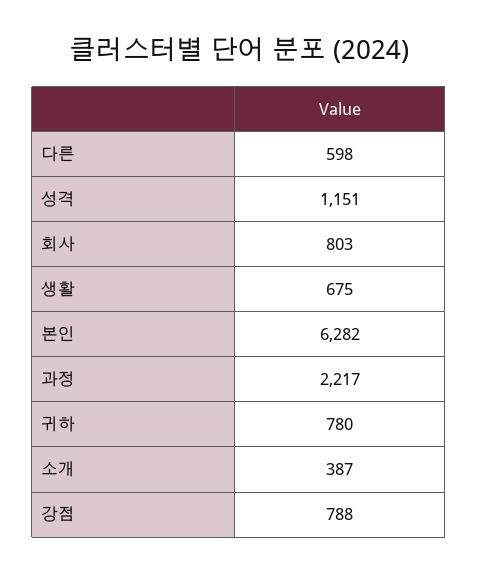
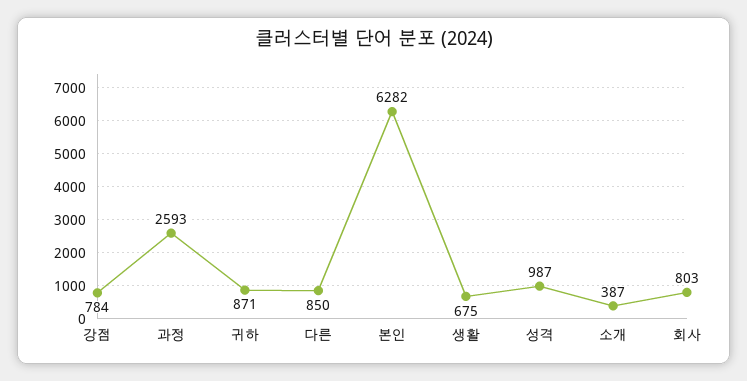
다른: 598 -> 850
성격: 1151 -> 987
과정: 2217 -> 2593
귀하: 780 -> 871
강점: 788 -> 784

